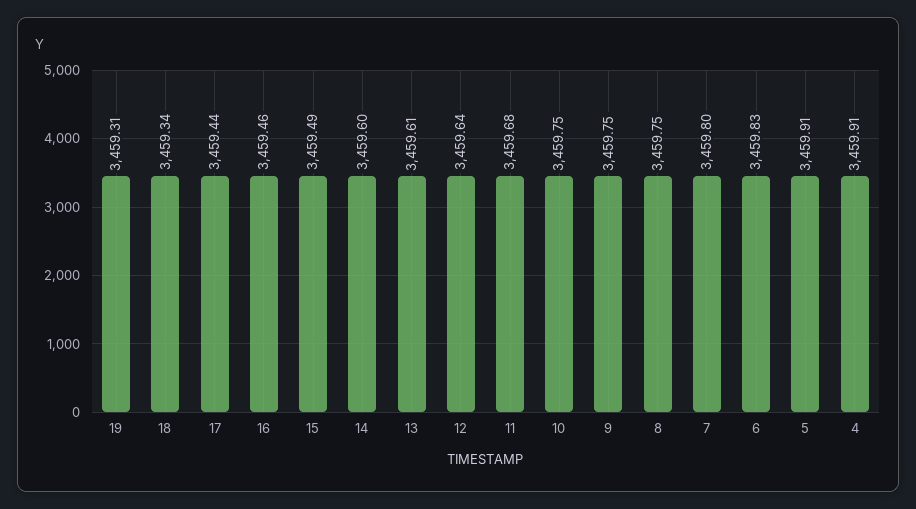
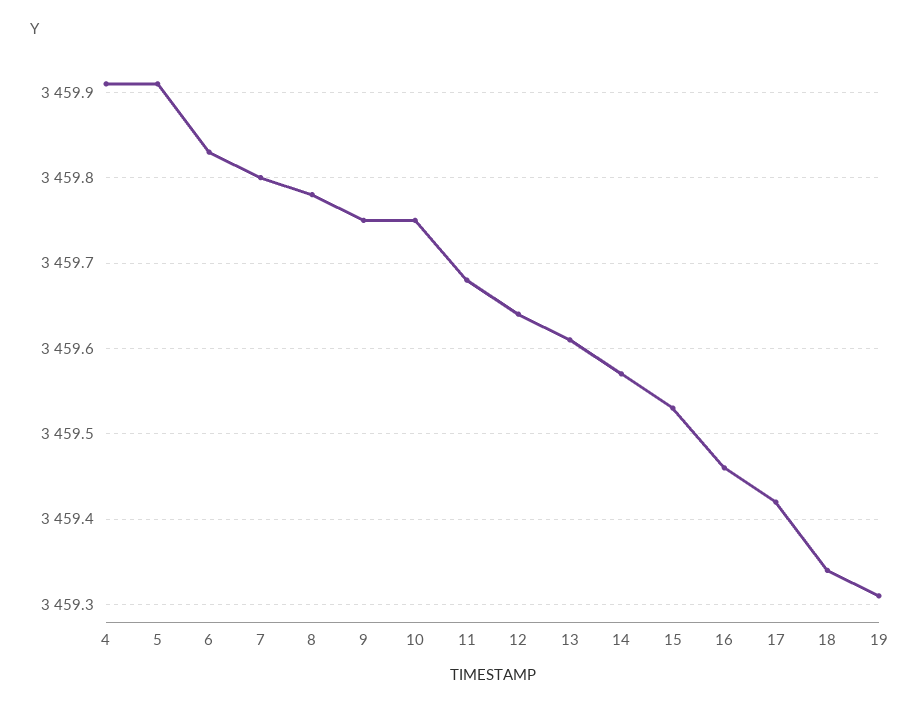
17: 3459.44 -> 3459.42
15: 3459.49 -> 3459.53
14: 3459.6 -> 3459.57
8: 3459.75 -> 3459.78

